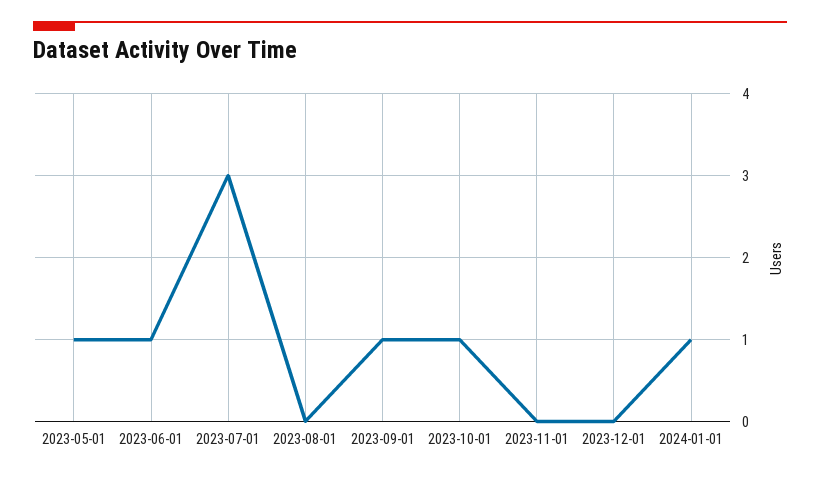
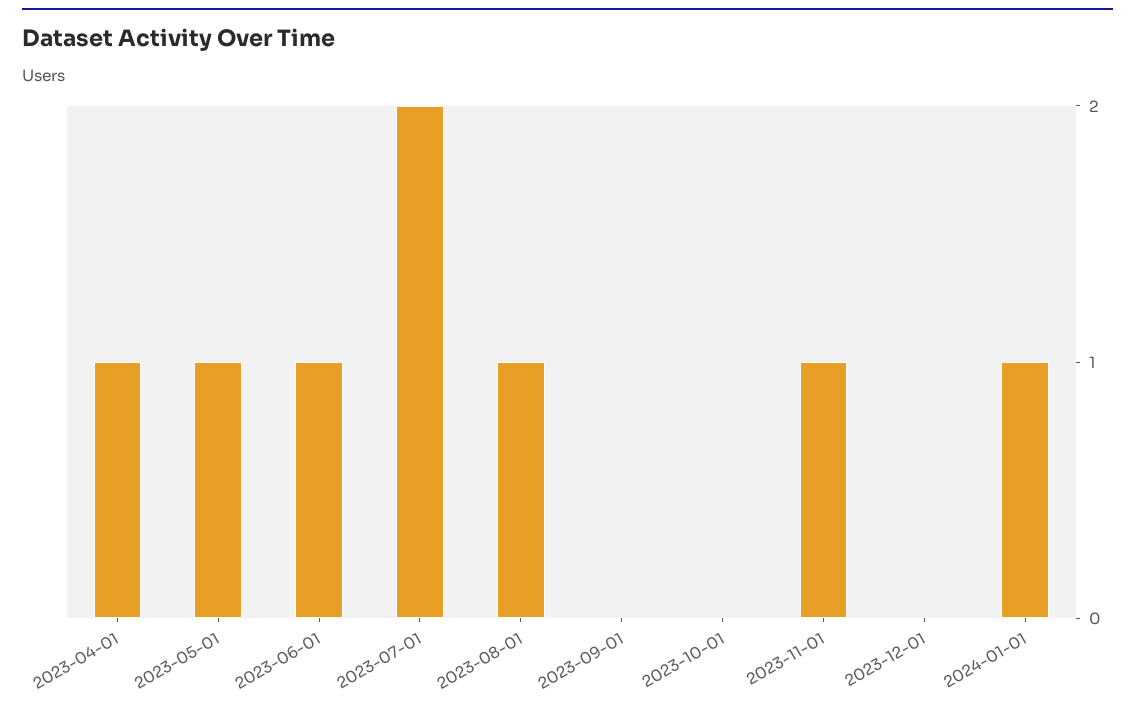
2023-07-01: 3 -> 2
2023-08-01: 0 -> 1
2023-09-01: 1 -> 0
2023-10-01: 1 -> 0
2023-11-01: 0 -> 1
2023-04-01: none -> 1

